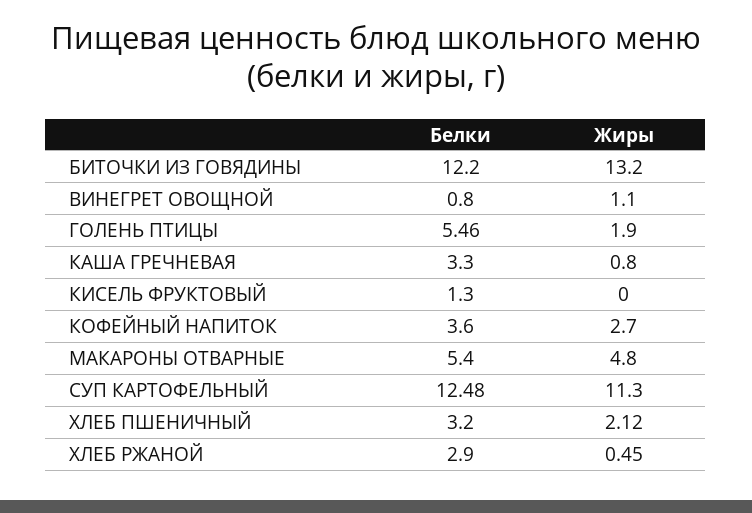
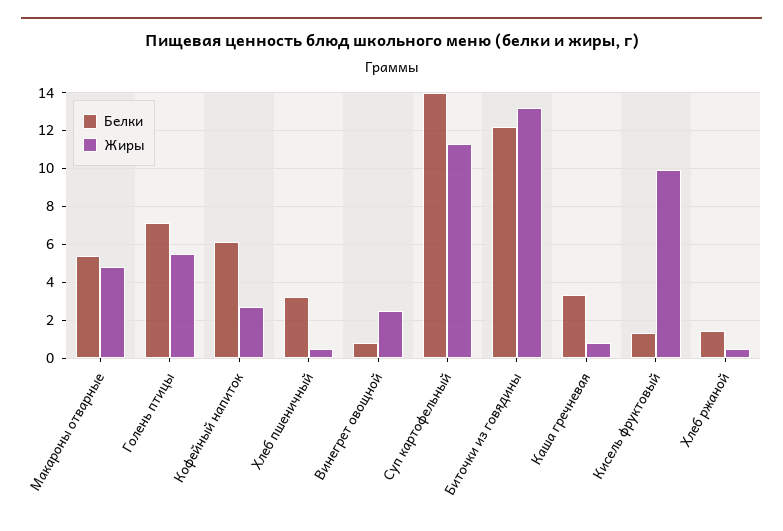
Жиры, ВИНЕГРЕТ ОВОЩНОЙ: 1.1 -> 2.5
Белки, ГОЛЕНЬ ПТИЦЫ: 5.46 -> 7
Жиры, ГОЛЕНЬ ПТИЦЫ: 1.9 -> 5.5
Жиры, КИСЕЛЬ ФРУКТОВЫЙ: 0 -> 10
Белки, КОФЕЙНЫЙ НАПИТОК: 3.6 -> 6
Белки, СУП КАРТОФЕЛЬНЫЙ: 12.48 -> 14
Жиры, ХЛЕБ ПШЕНИЧНЫЙ: 2.12 -> 0.5
Белки, ХЛЕБ РЖАНОЙ: 2.9 -> 1.5

